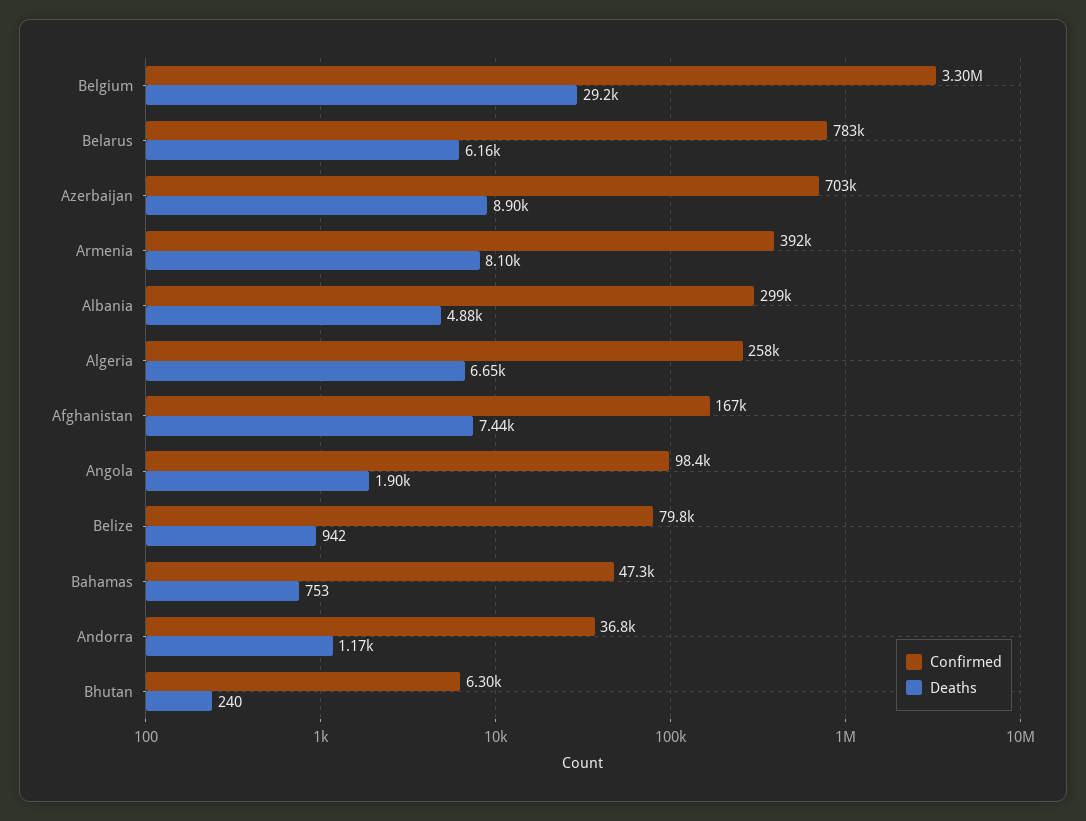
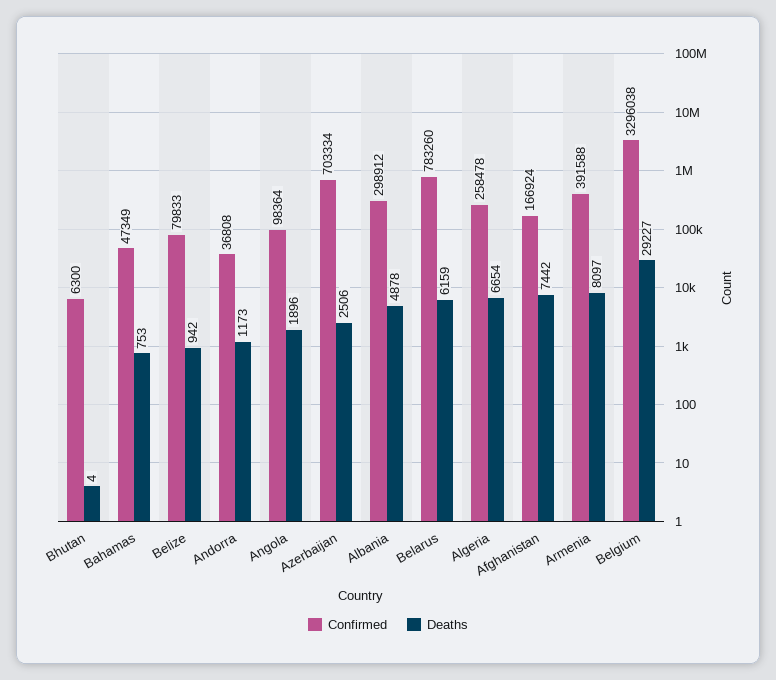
Deaths, Azerbaijan: 8900 -> 2506
Deaths, Bhutan: 240 -> 4

